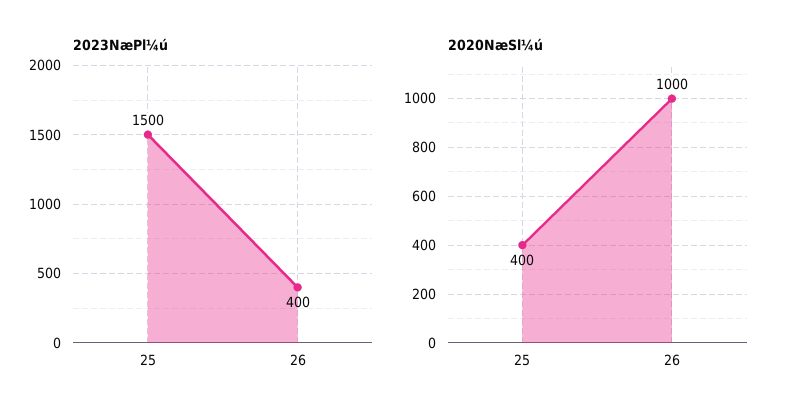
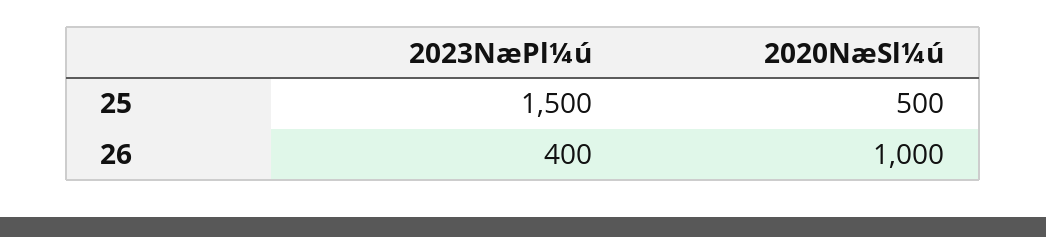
2020NæSl¼ú, 25: 400 -> 500

